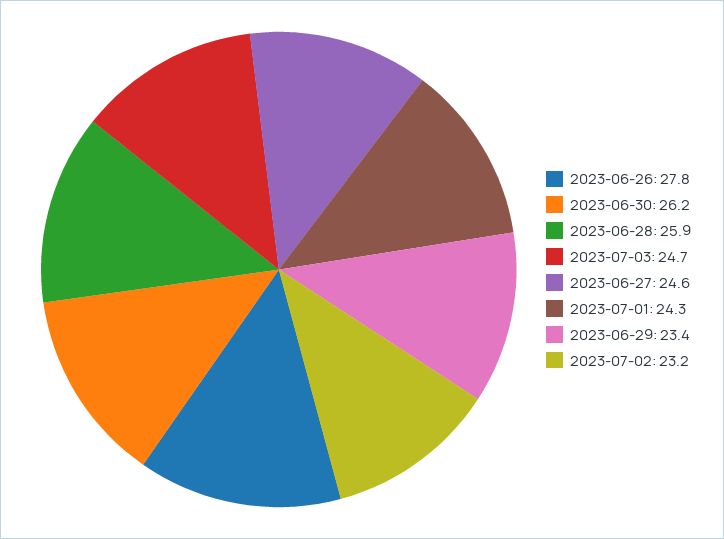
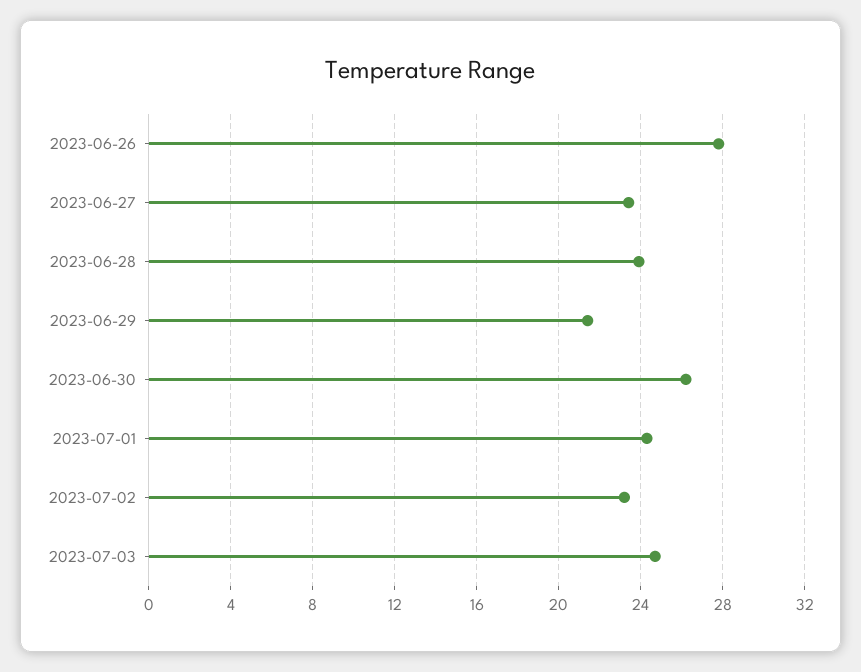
2023-06-28: 25.9 -> 24
2023-06-27: 24.6 -> 23.5
2023-06-29: 23.4 -> 21.5

